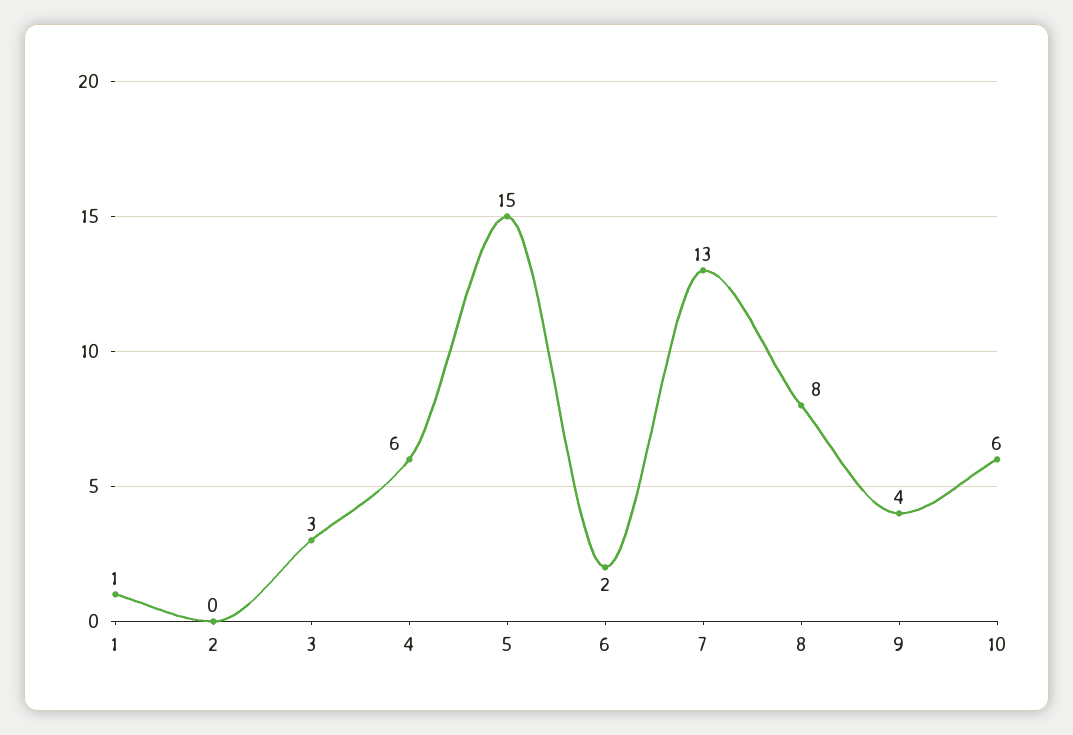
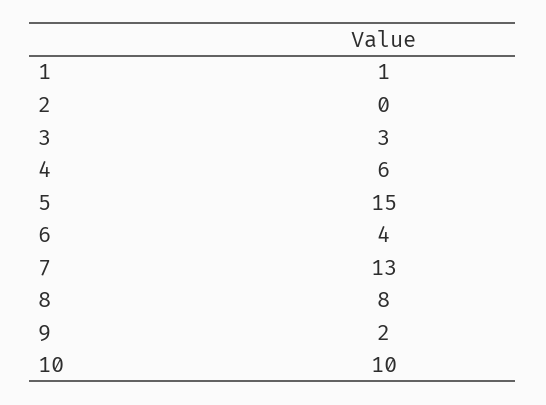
6: 2 -> 4
9: 4 -> 2
10: 6 -> 10

